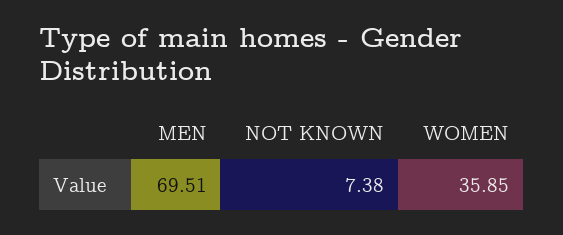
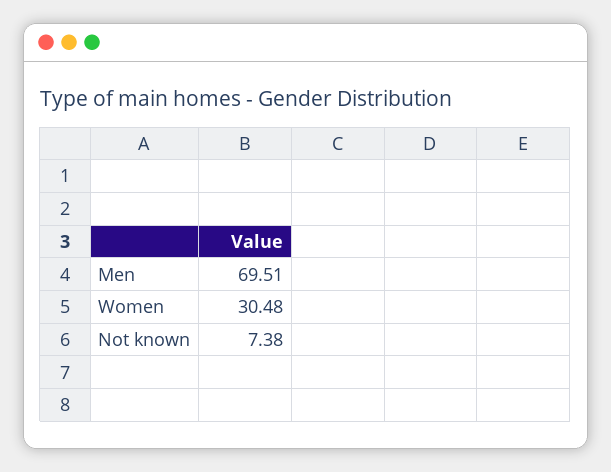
WOMEN: 35.85 -> 30.48

